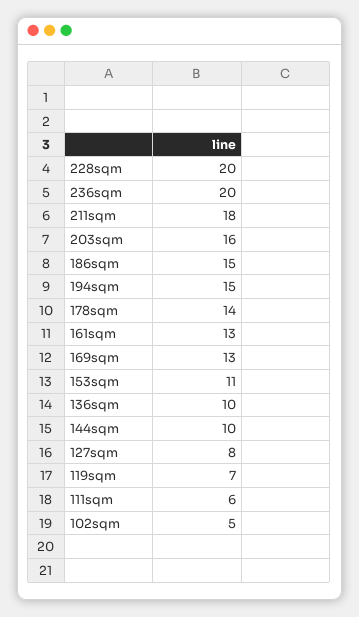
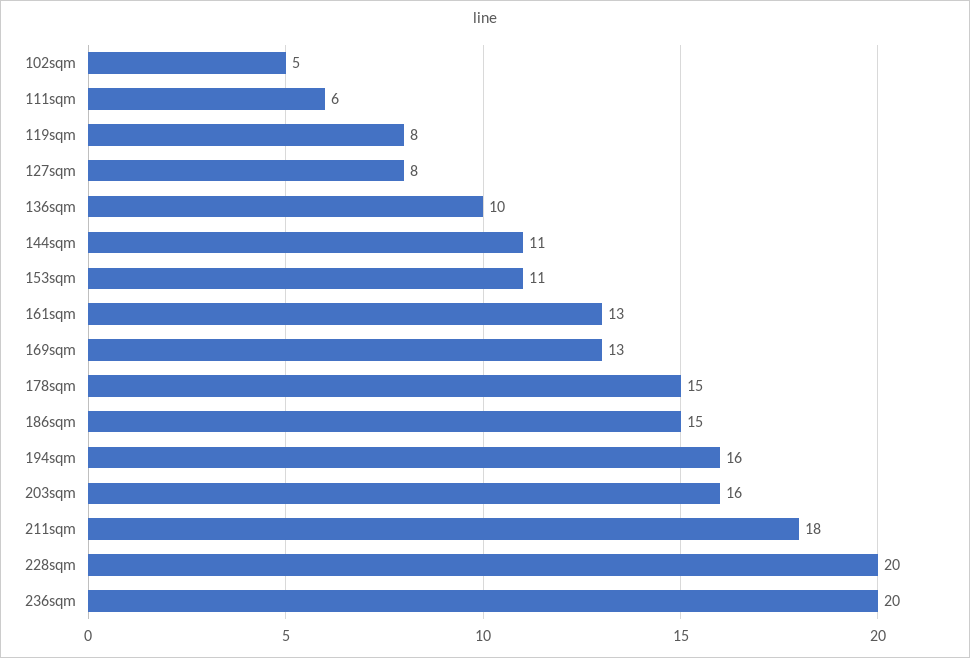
194sqm: 15 -> 16
178sqm: 14 -> 15
144sqm: 10 -> 11
119sqm: 7 -> 8

